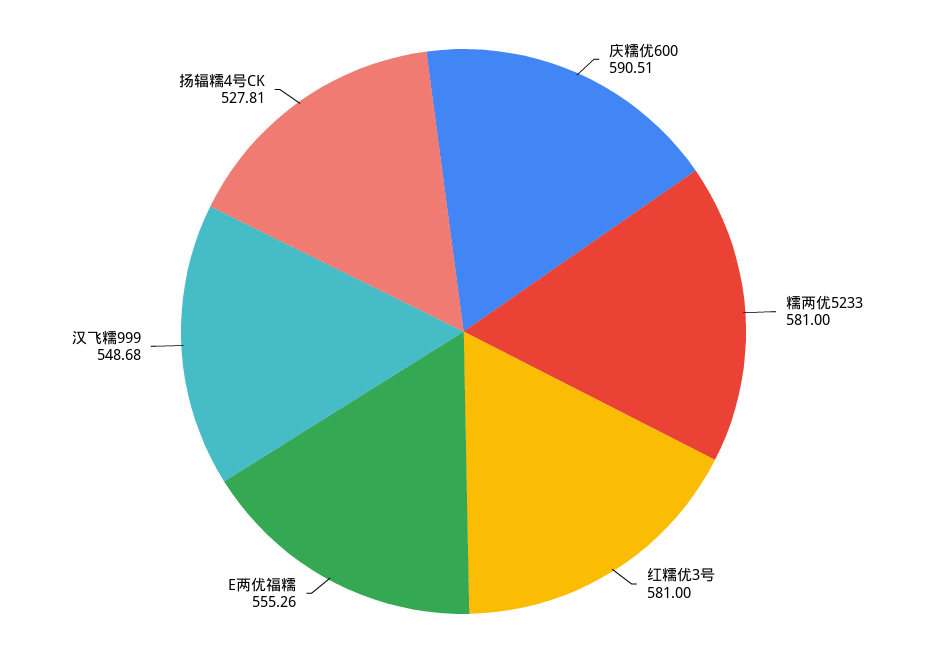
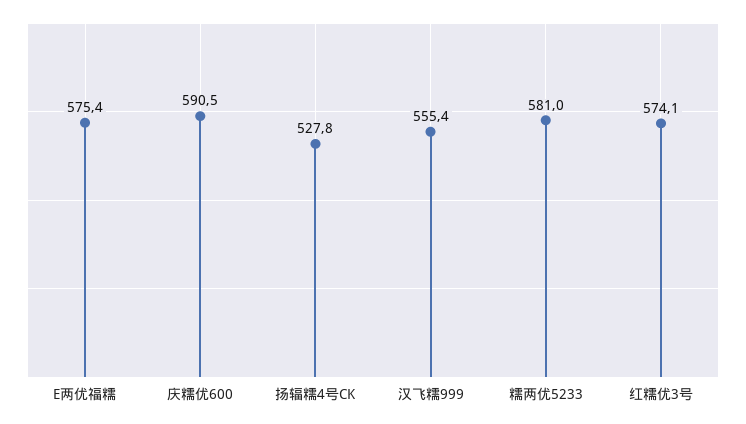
红糯优3号: 581 -> 574.1
E两优福糯: 555.26 -> 575.4
汉飞糯999: 548.68 -> 555.4

